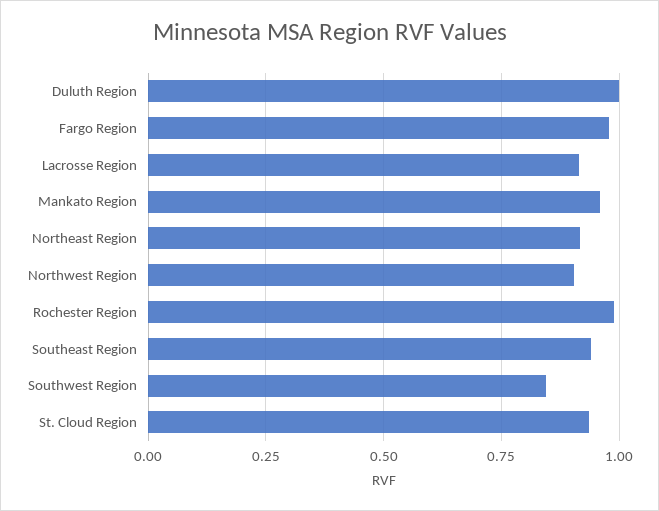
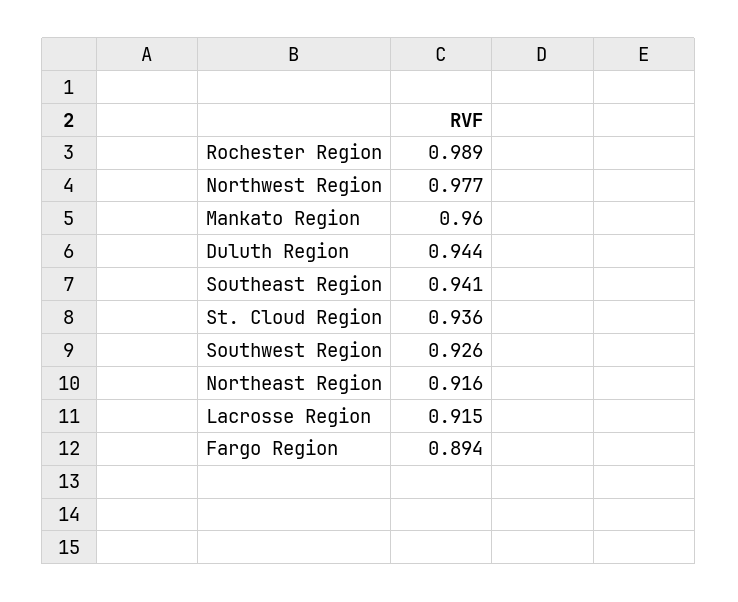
Duluth Region: 1 -> 0.944
Fargo Region: 0.975 -> 0.894
Northwest Region: 0.9 -> 0.977
Southwest Region: 0.85 -> 0.926

